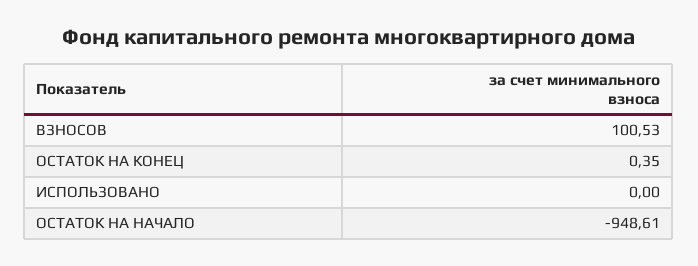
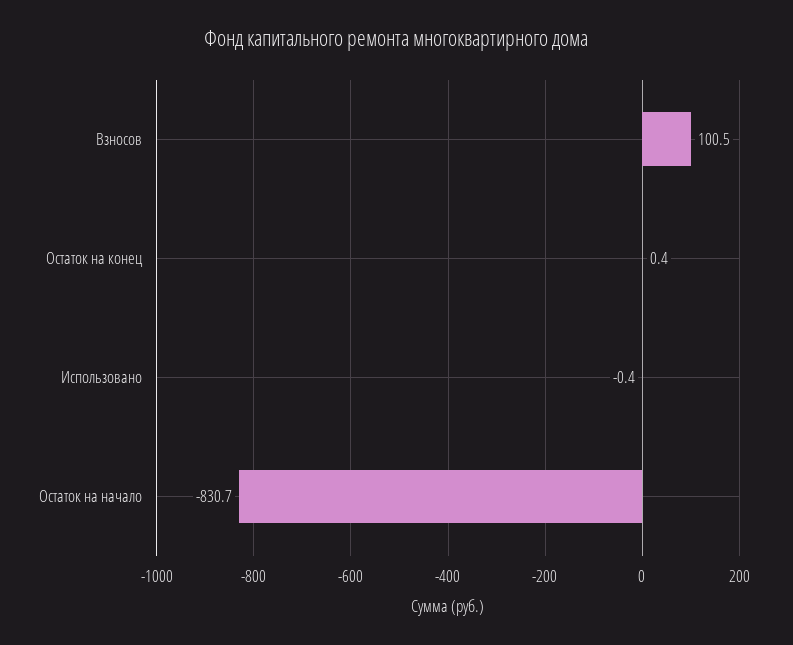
ИСПОЛЬЗОВАНО: 0 -> -0.4
ОСТАТОК НА НАЧАЛО: -948.61 -> -830.7

